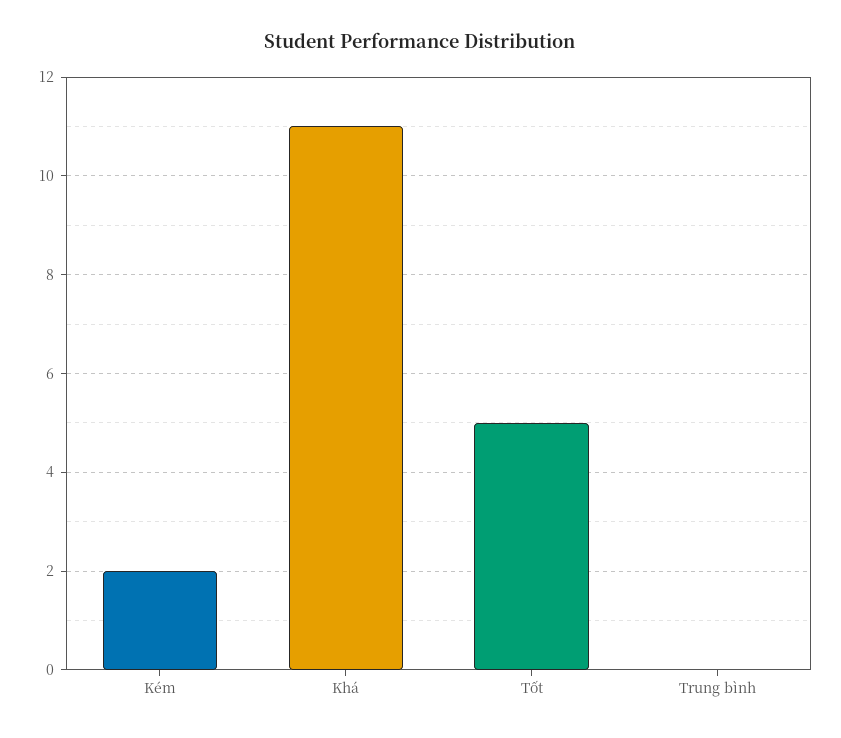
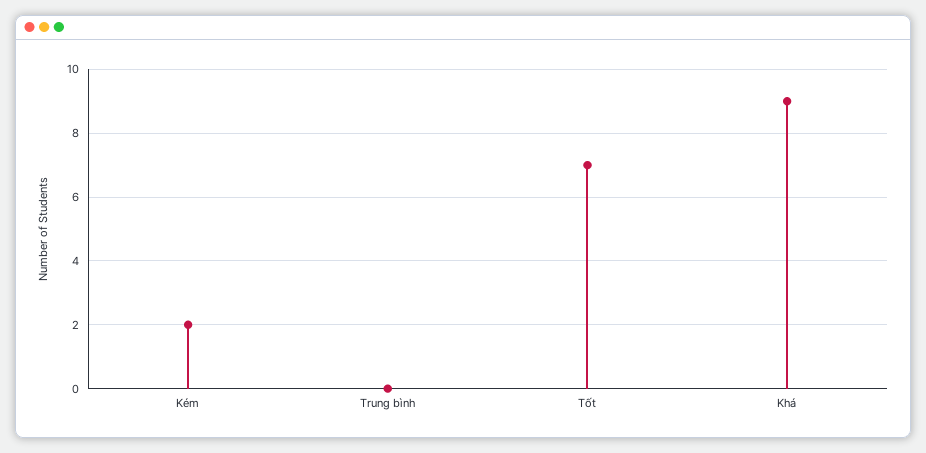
Khá: 11 -> 9
Tốt: 5 -> 7

